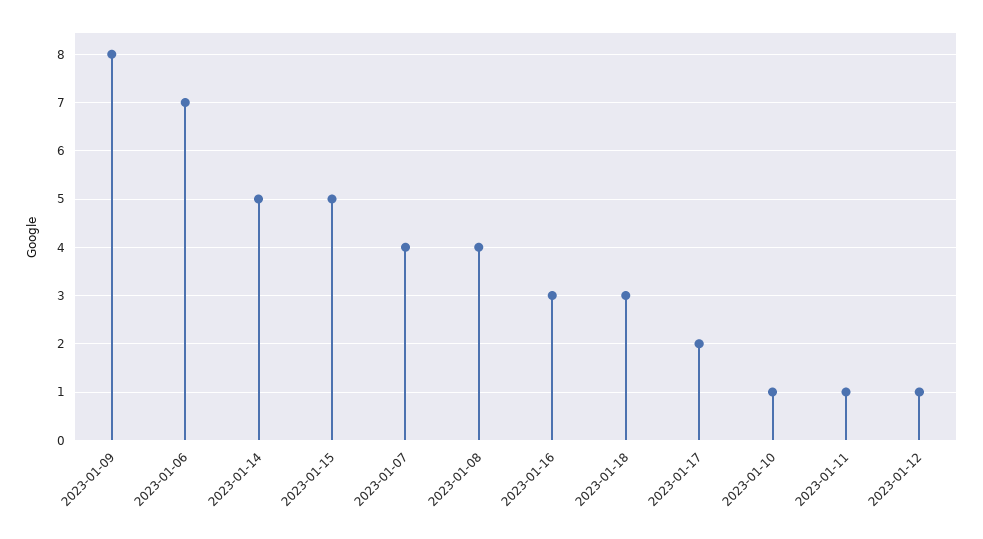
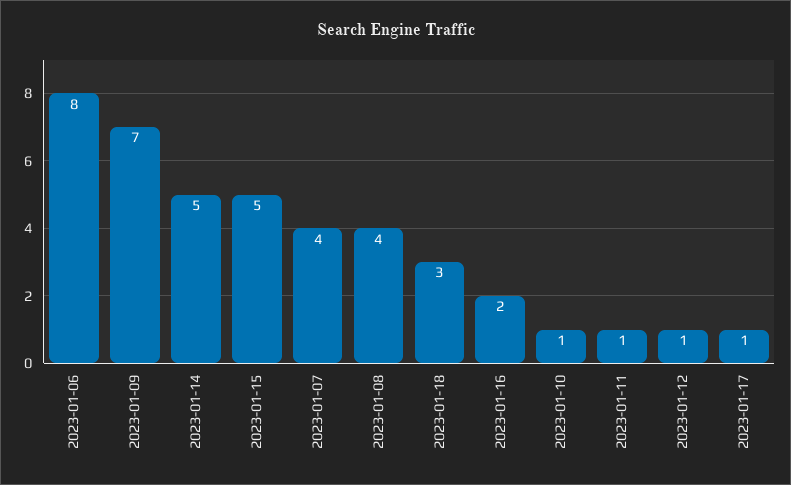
2023-01-09: 8 -> 7
2023-01-06: 7 -> 8
2023-01-16: 3 -> 2
2023-01-17: 2 -> 1

